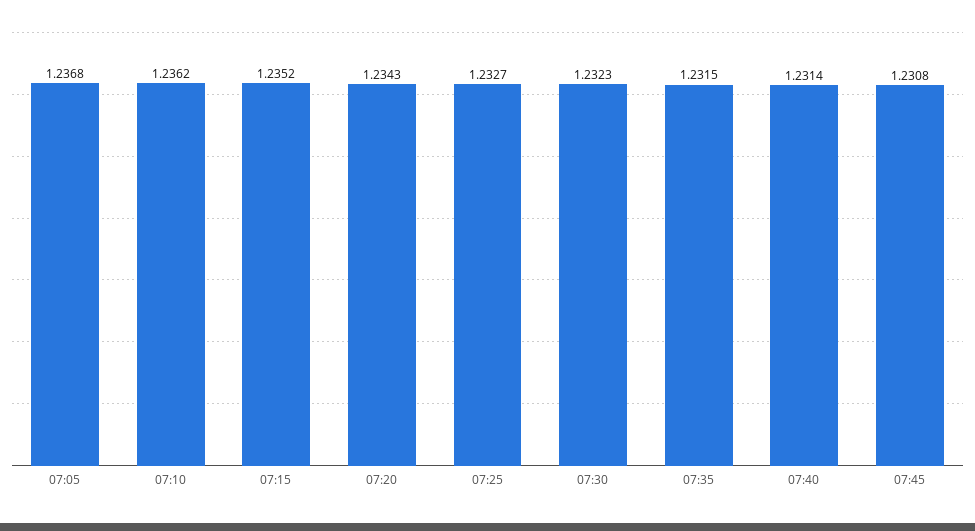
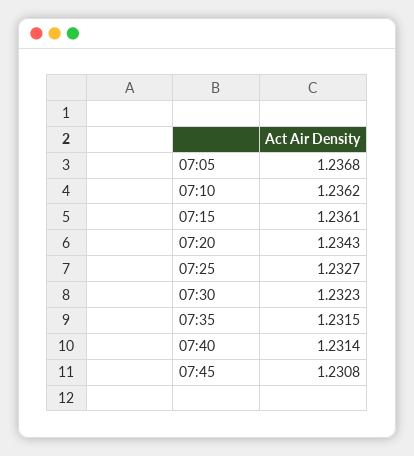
07:15: 1.2352 -> 1.2361

